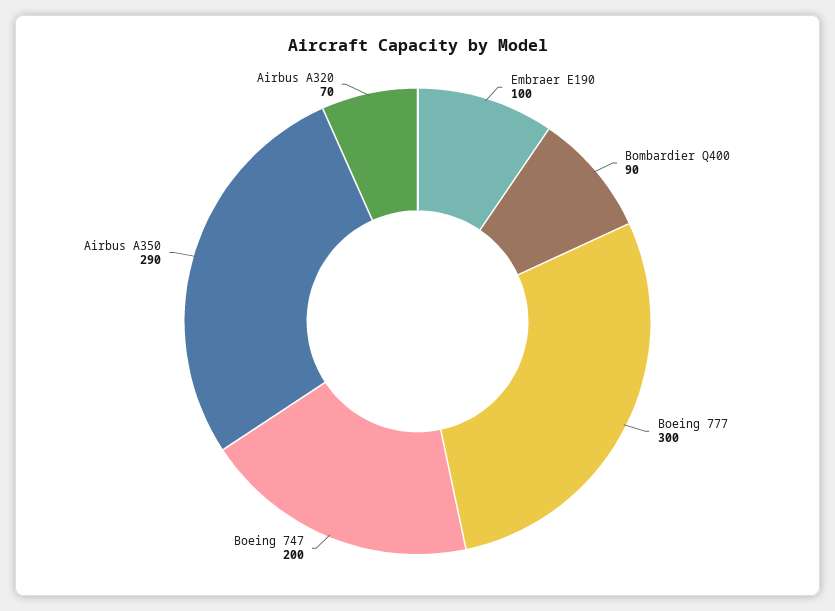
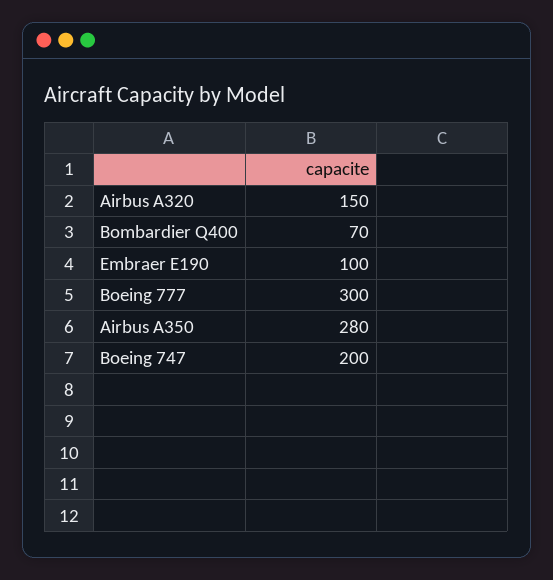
Bombardier Q400: 90 -> 70
Airbus A350: 290 -> 280
Airbus A320: 70 -> 150

